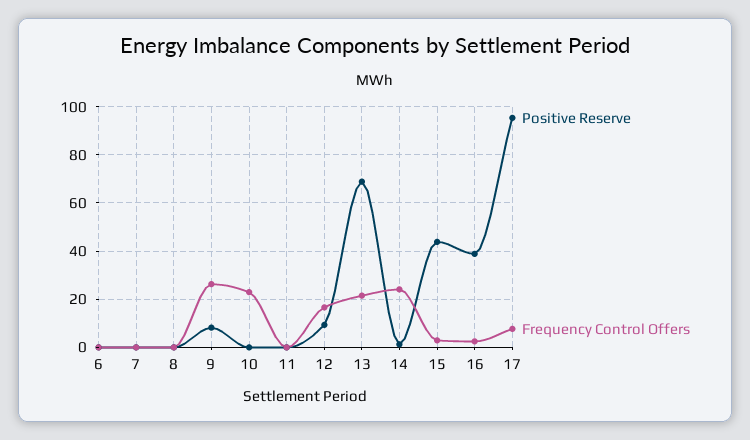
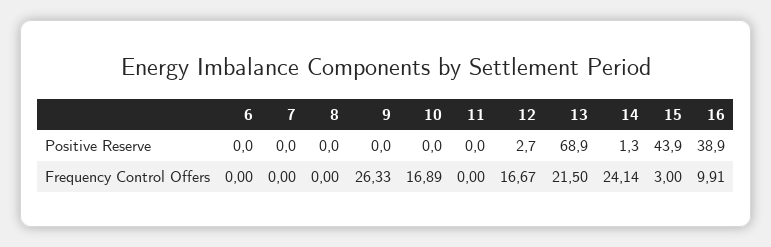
Positive Reserve, 9: 7.5 -> 0
Frequency Control Offers, 10: 22.5 -> 16.89
Positive Reserve, 12: 10 -> 2.7
Frequency Control Offers, 16: 2.5 -> 9.91
Positive Reserve, 17: 95 -> none
Frequency Control Offers, 17: 7.5 -> none

